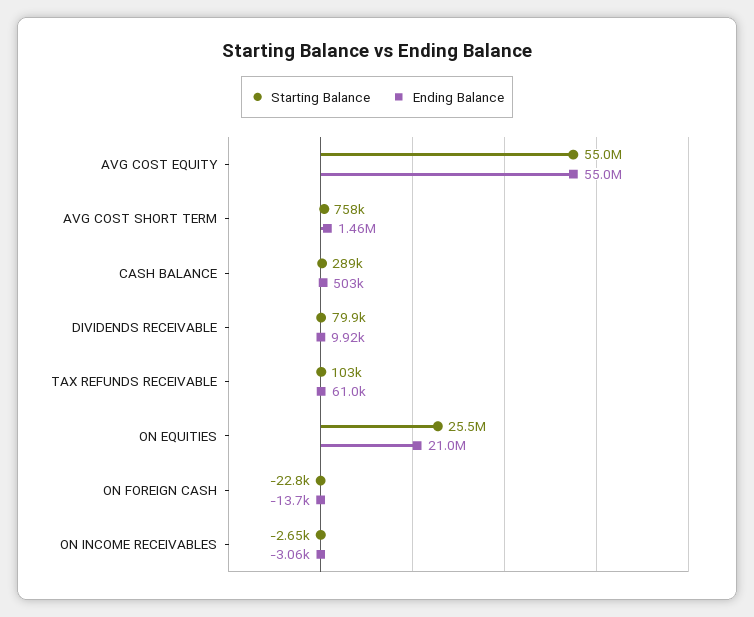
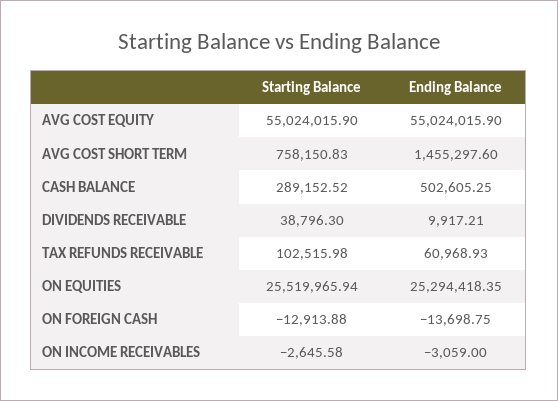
Starting Balance, DIVIDENDS RECEIVABLE: 79900 -> 38796.3
Ending Balance, ON EQUITIES: 21000000 -> 25294418.35
Starting Balance, ON FOREIGN CASH: -22800 -> -12913.88

